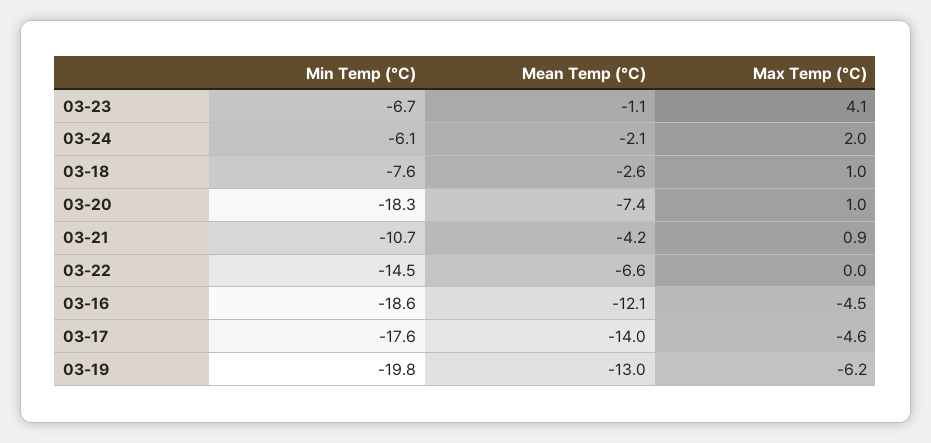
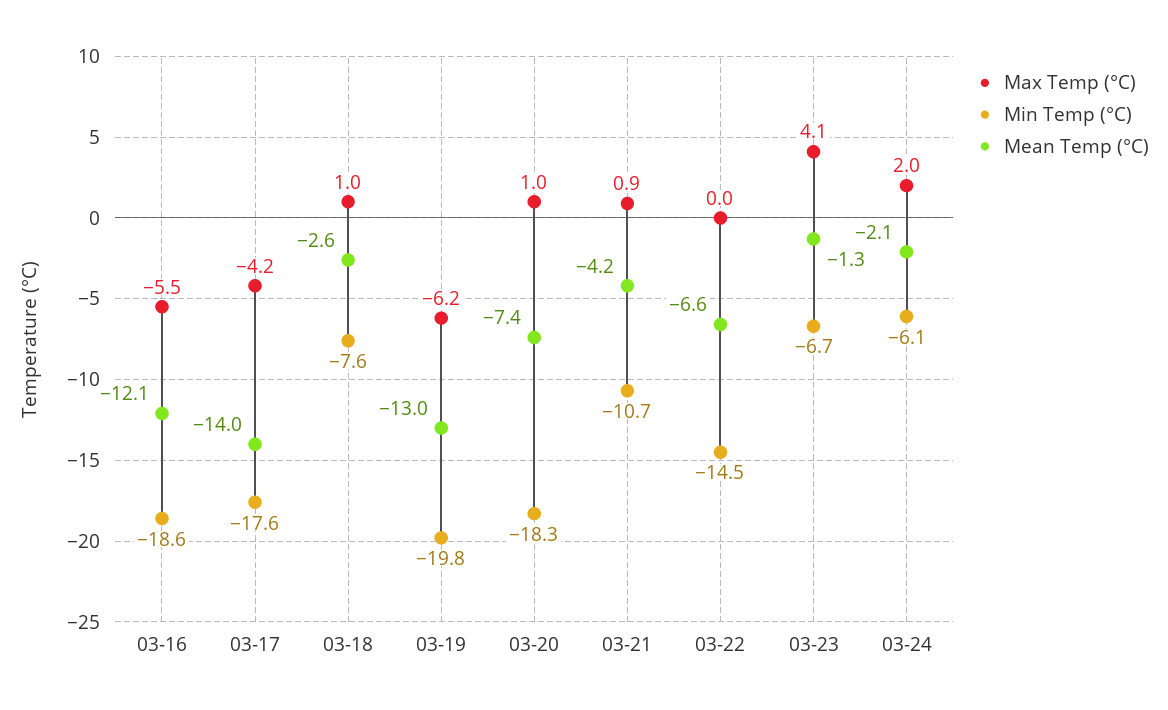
Mean Temp (°C), 03-23: -1.1 -> -1.3
Max Temp (°C), 03-16: -4.5 -> -5.5
Max Temp (°C), 03-17: -4.6 -> -4.2

